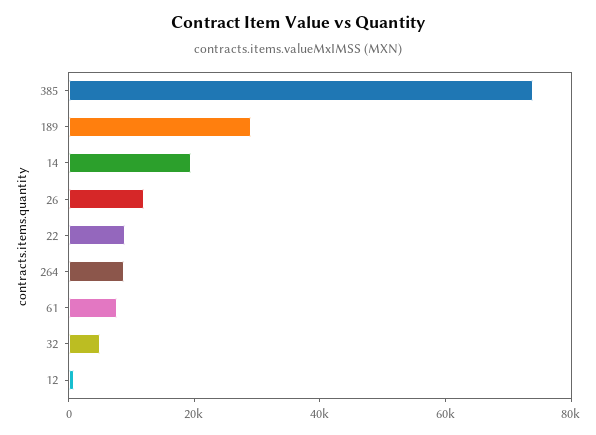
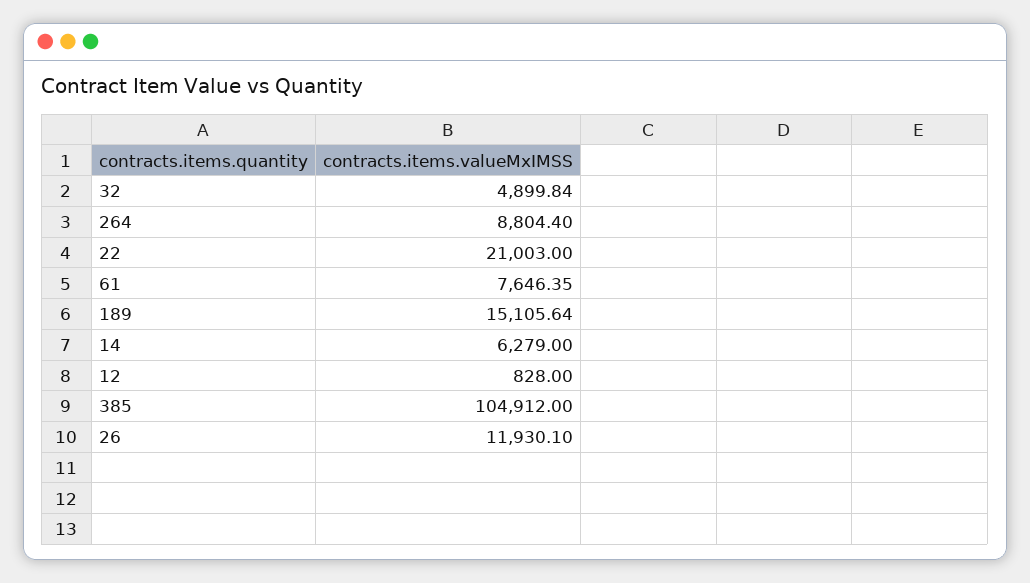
385: 75000 -> 104912
189: 30000 -> 15105.64
14: 20000 -> 6279
22: 10000 -> 21003

